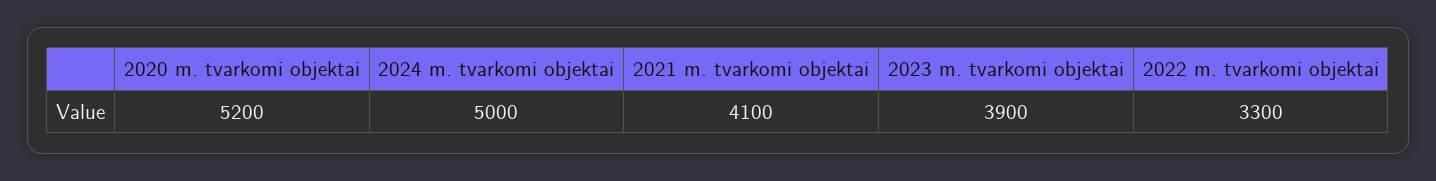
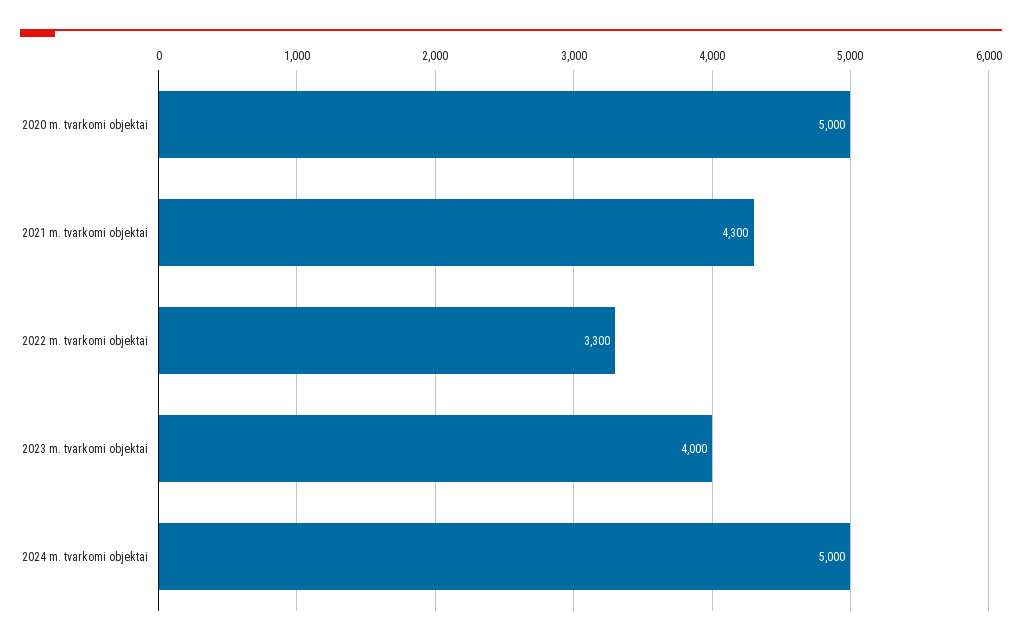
2020 m. tvarkomi objektai: 5200 -> 5000
2021 m. tvarkomi objektai: 4100 -> 4300
2023 m. tvarkomi objektai: 3900 -> 4000

